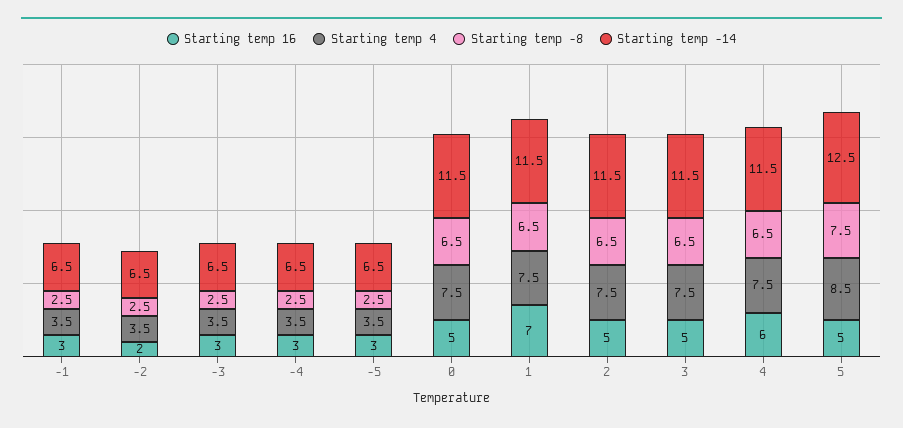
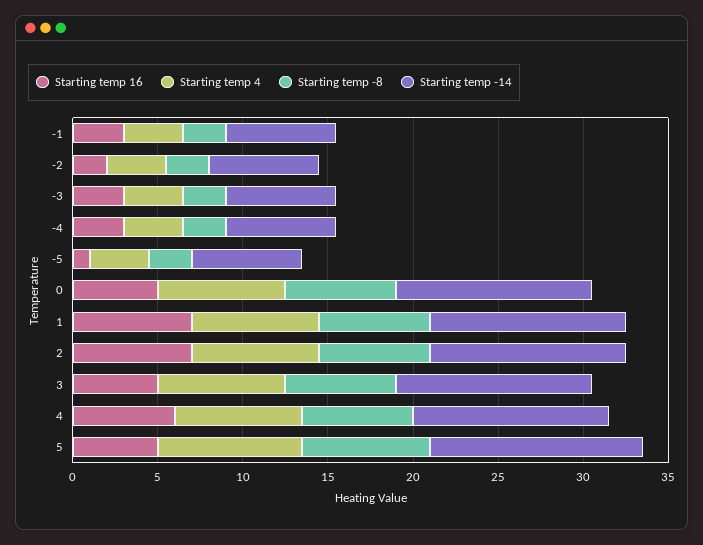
Starting temp 16, -5: 3 -> 1
Starting temp 16, 2: 5 -> 7

